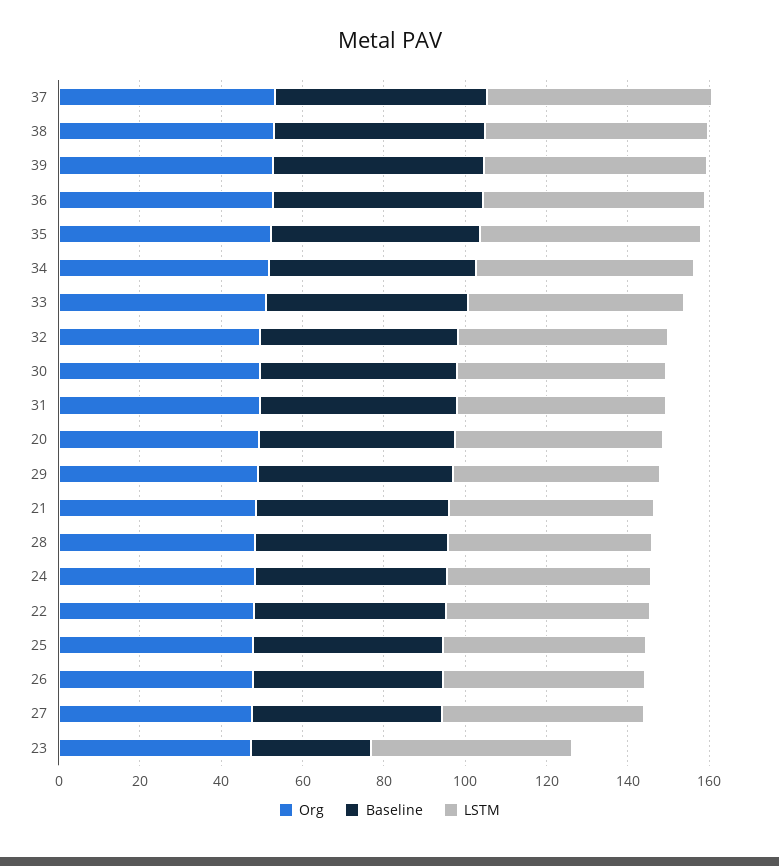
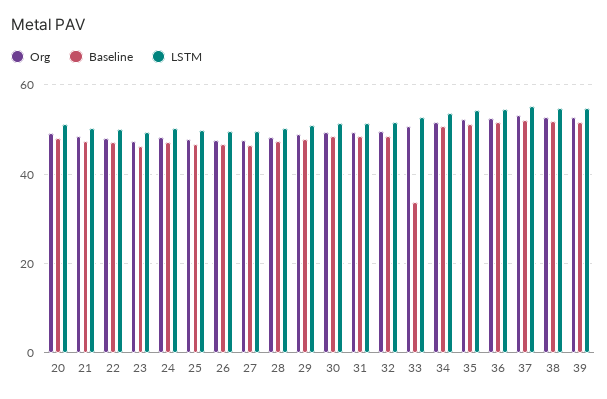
Baseline, 33: 50 -> 34
Baseline, 23: 30 -> 46

